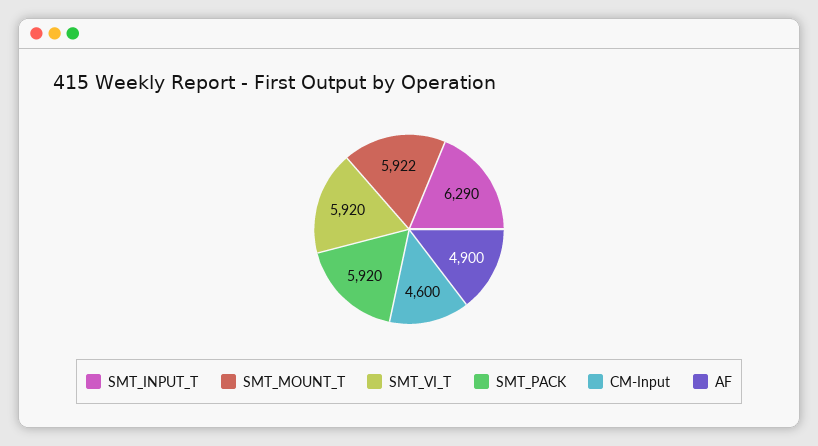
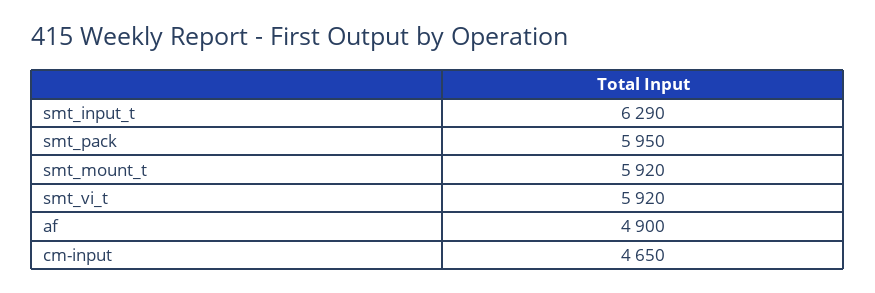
SMT_MOUNT_T: 5922 -> 5920
SMT_PACK: 5920 -> 5950
CM-Input: 4600 -> 4650

